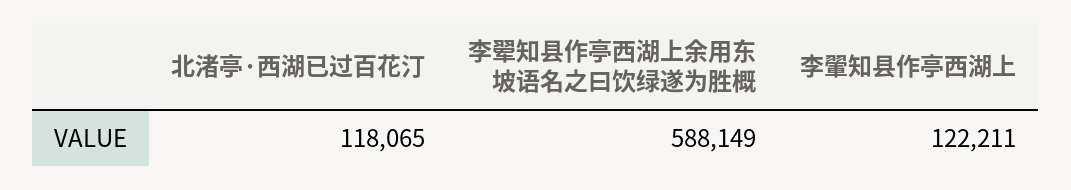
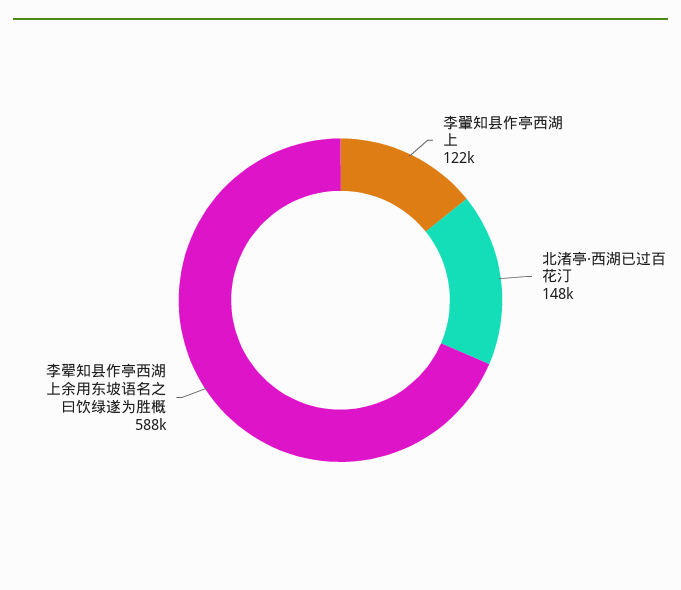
北渚亭·西湖已过百花汀: 118065 -> 148000

